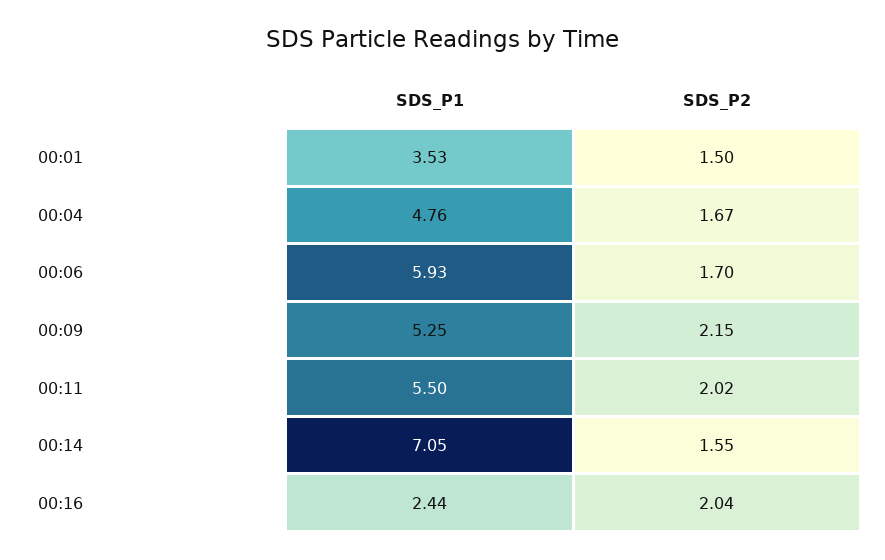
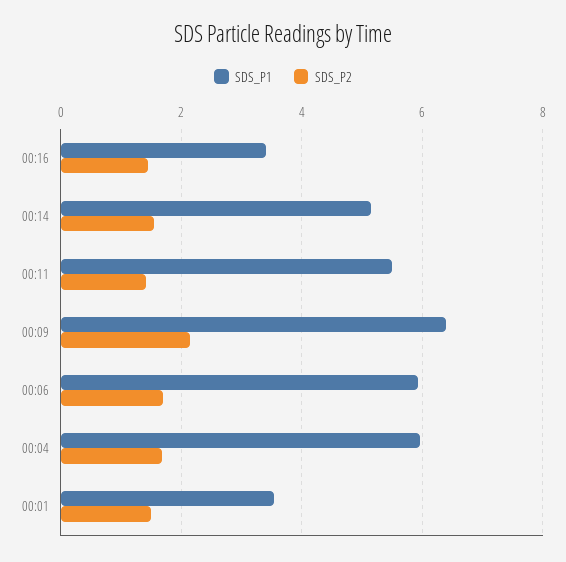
SDS_P1, 00:04: 4.76 -> 6
SDS_P1, 00:09: 5.25 -> 6.4
SDS_P2, 00:11: 2.02 -> 1.4
SDS_P1, 00:14: 7.05 -> 5.2
SDS_P1, 00:16: 2.44 -> 3.4
SDS_P2, 00:16: 2.04 -> 1.4

